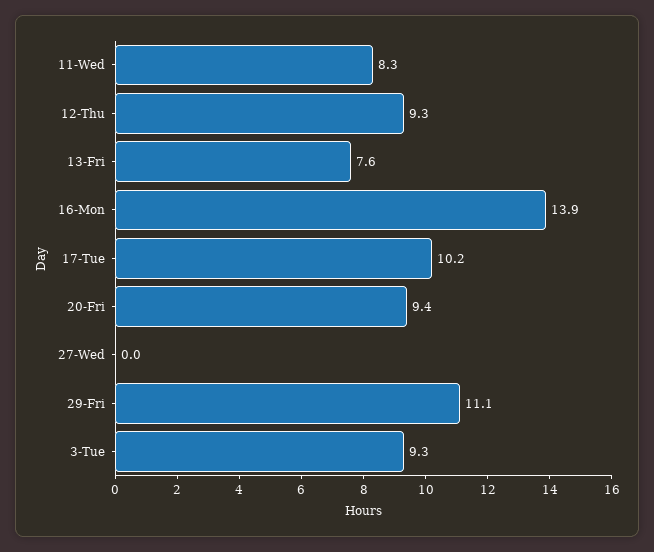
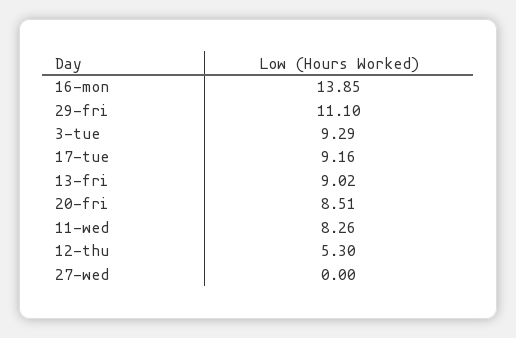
12-Thu: 9.3 -> 5.3
13-Fri: 7.6 -> 9.02
17-Tue: 10.2 -> 9.16
20-Fri: 9.4 -> 8.51

